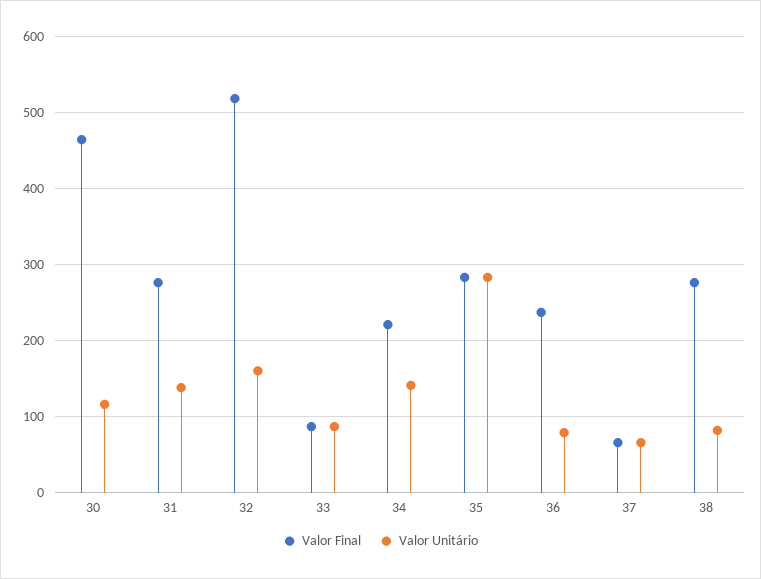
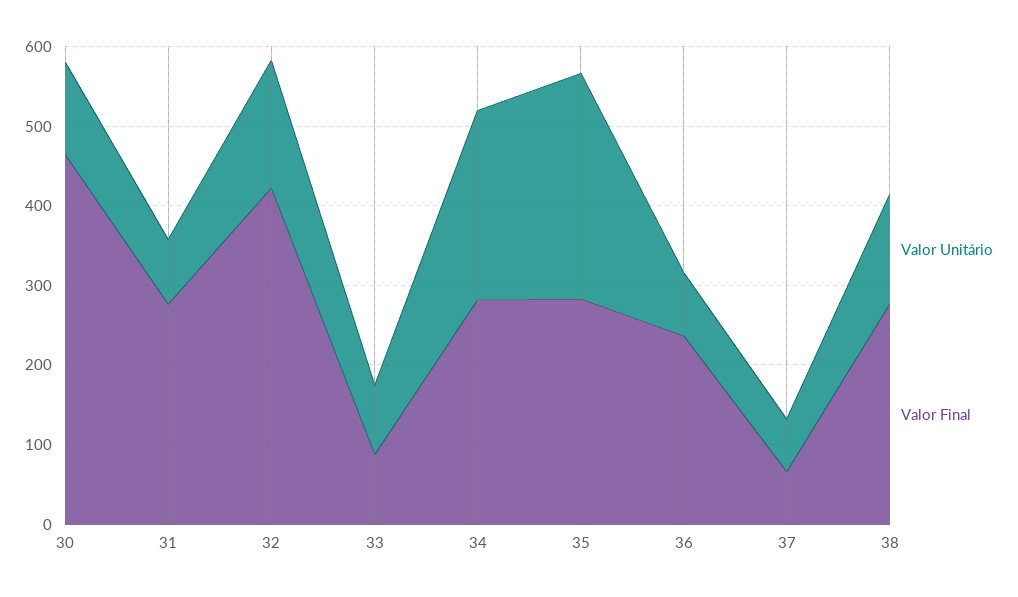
Valor Unitário, 31: 140 -> 80
Valor Final, 32: 520 -> 420
Valor Final, 34: 220 -> 280
Valor Unitário, 34: 140 -> 240
Valor Unitário, 38: 80 -> 140

